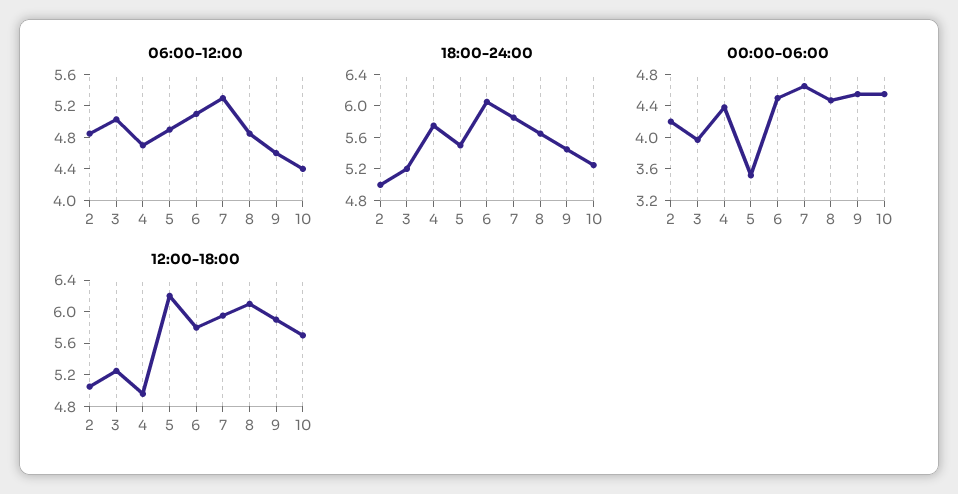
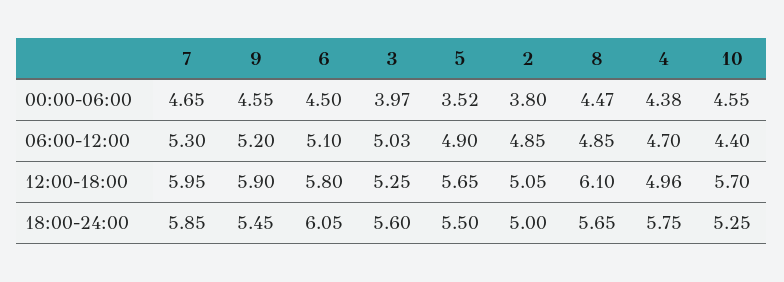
06:00-12:00, 9: 4.6 -> 5.2
18:00-24:00, 3: 5.2 -> 5.6
00:00-06:00, 2: 4.2 -> 3.8
12:00-18:00, 5: 6.2 -> 5.65

